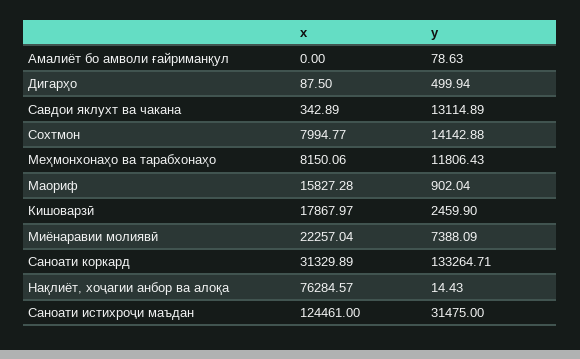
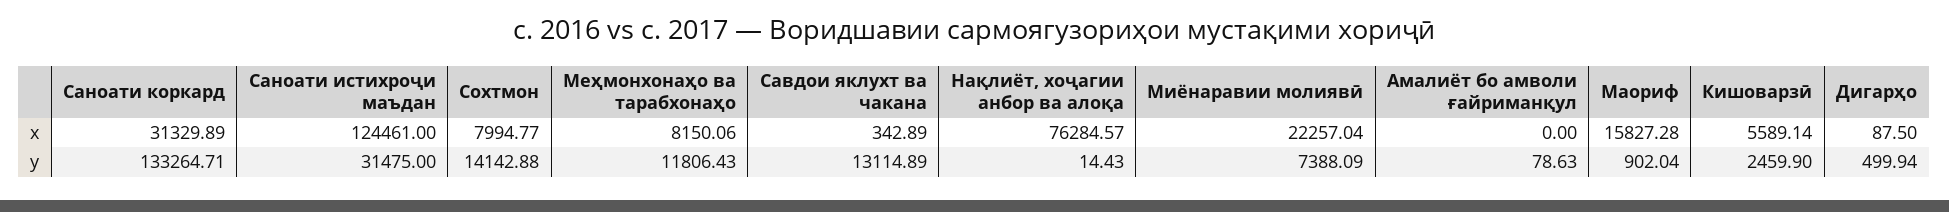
x, Кишоварзӣ: 17867.97 -> 5589.14

